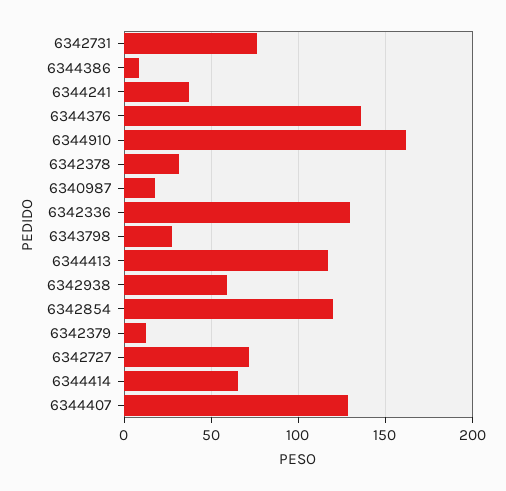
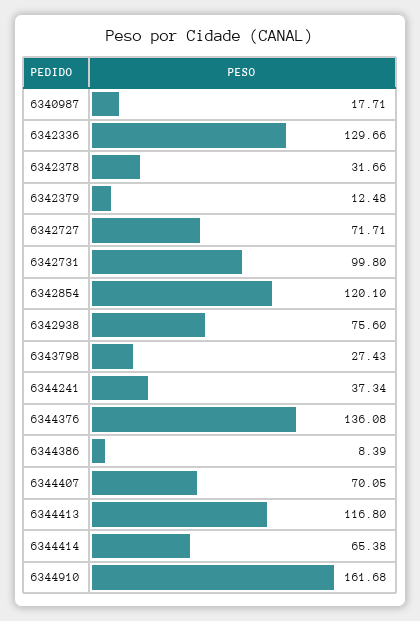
6342731: 75 -> 99.8
6342938: 60 -> 75.6
6344407: 130 -> 70.05

